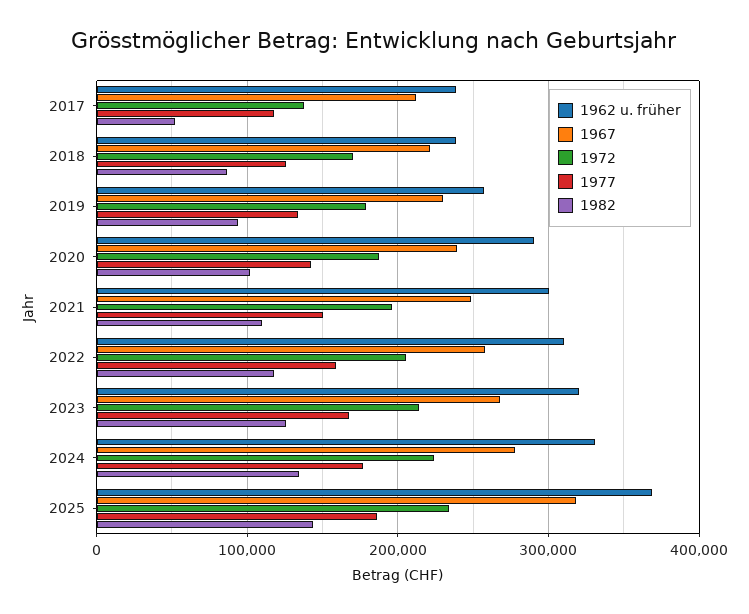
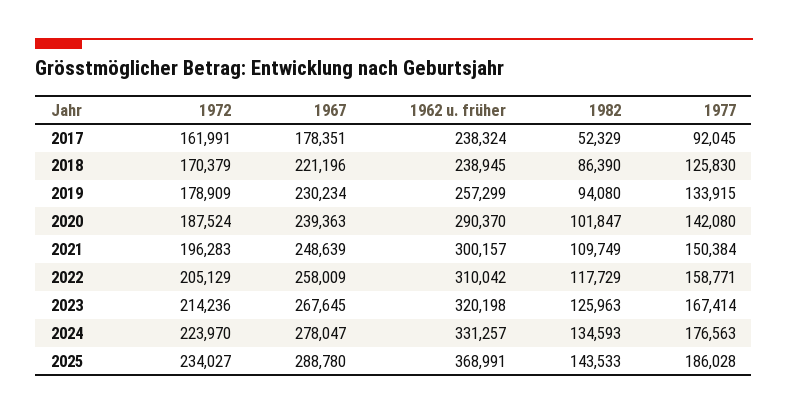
1967, 2017: 210000 -> 178351
1972, 2017: 140000 -> 161991
1977, 2017: 120000 -> 92045
1967, 2025: 320000 -> 288780

